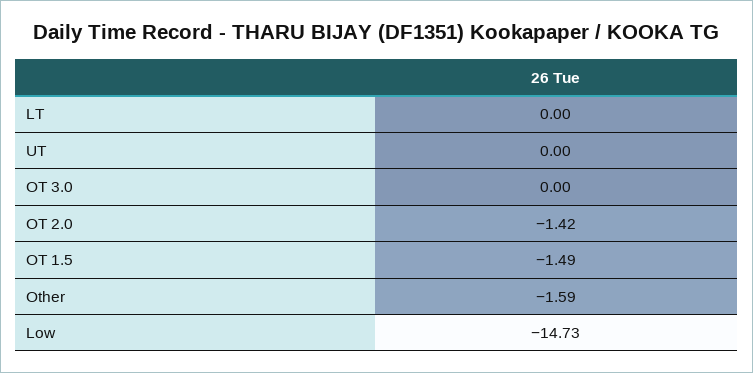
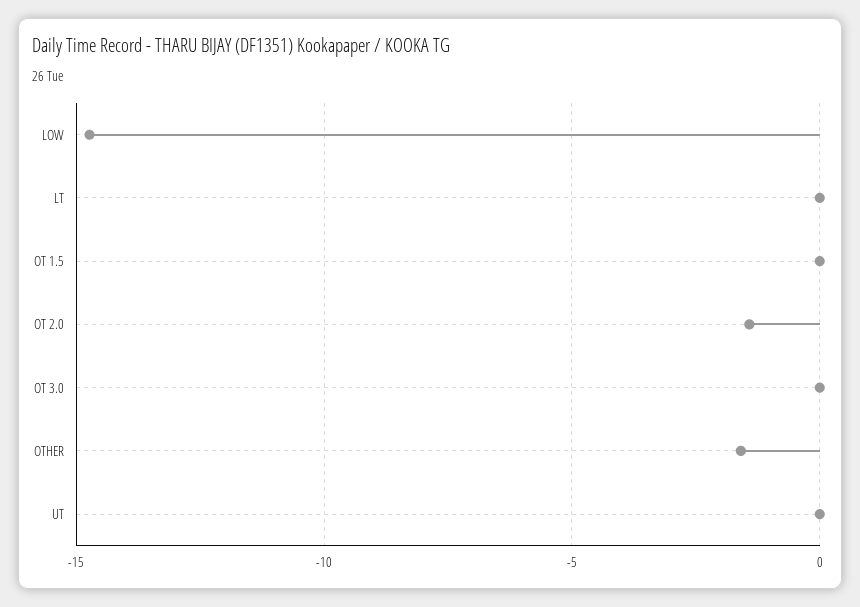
OT 1.5: -1.49 -> 0

